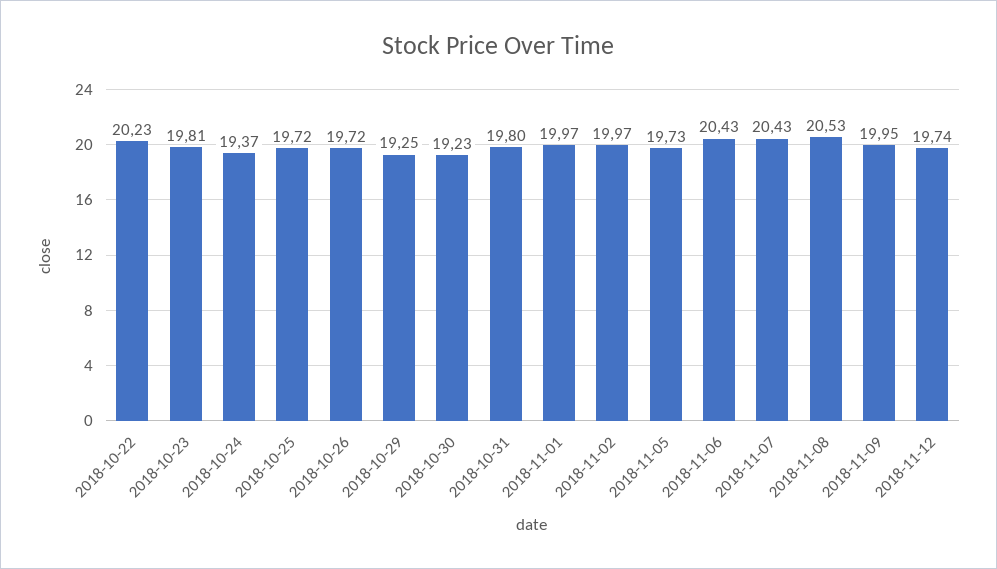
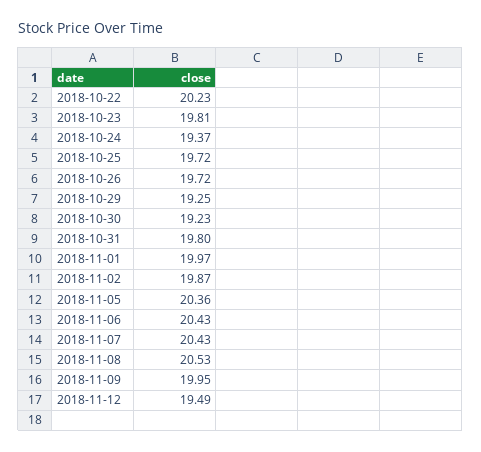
2018-11-02: 19.97 -> 19.87
2018-11-05: 19.73 -> 20.36
2018-11-12: 19.74 -> 19.49

